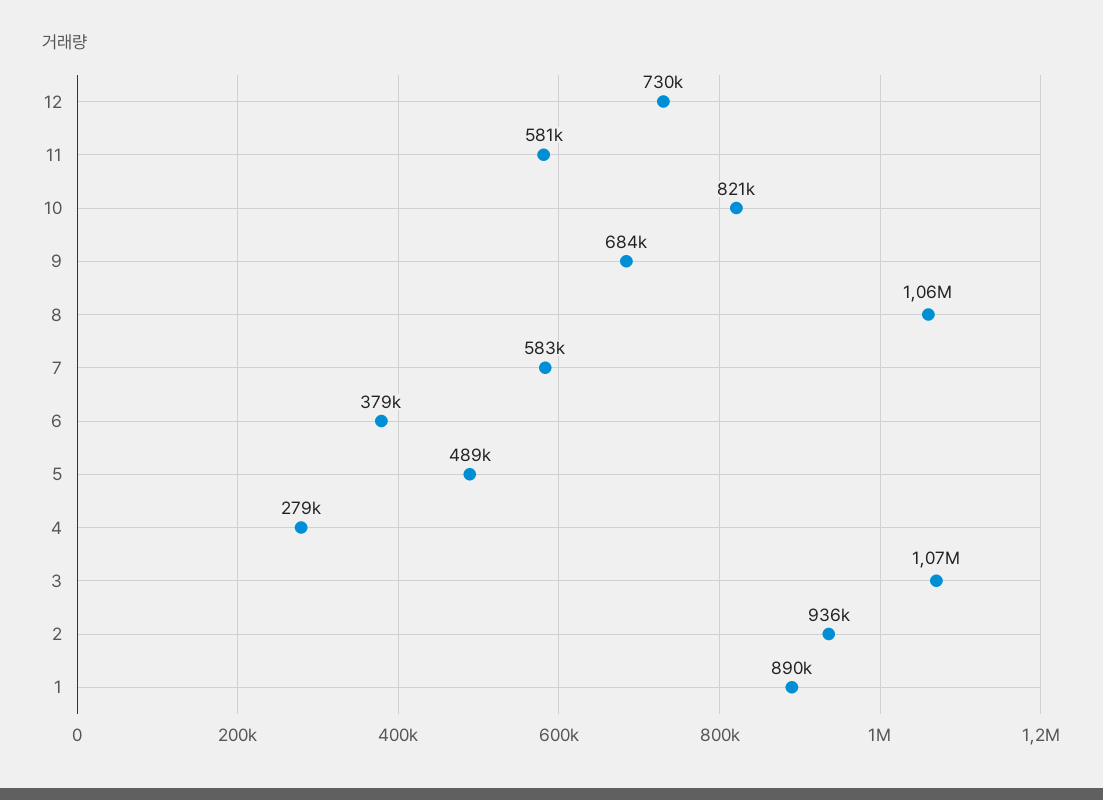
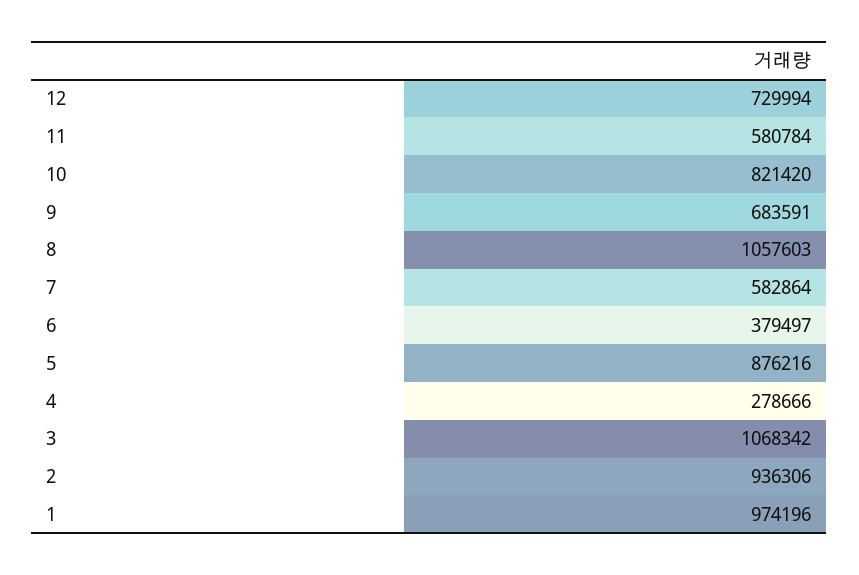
5: 489000 -> 876216
1: 890000 -> 974196

